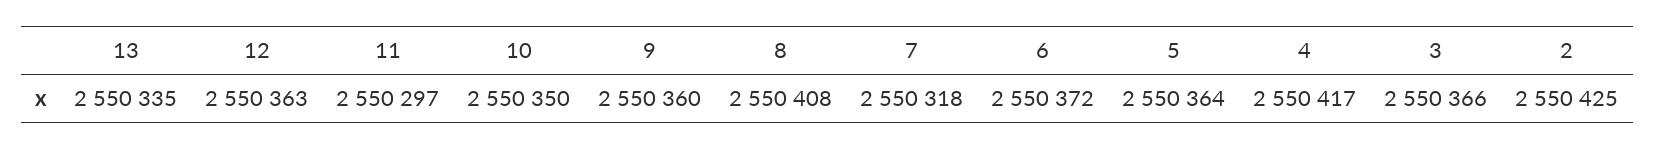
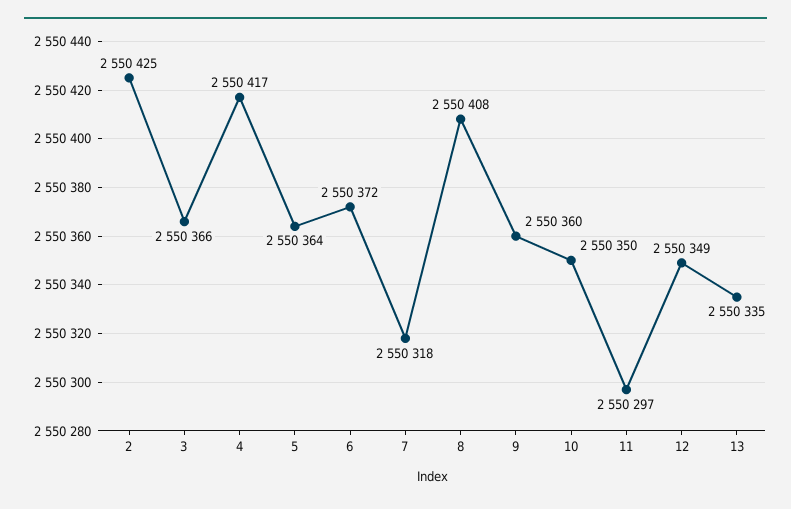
12: 2550363 -> 2550349

